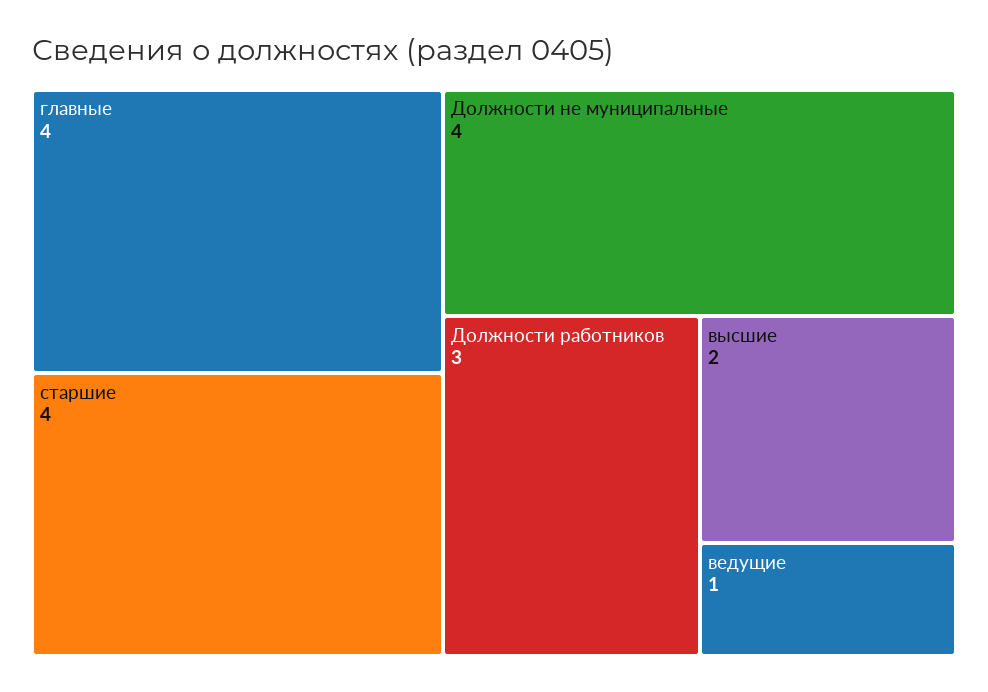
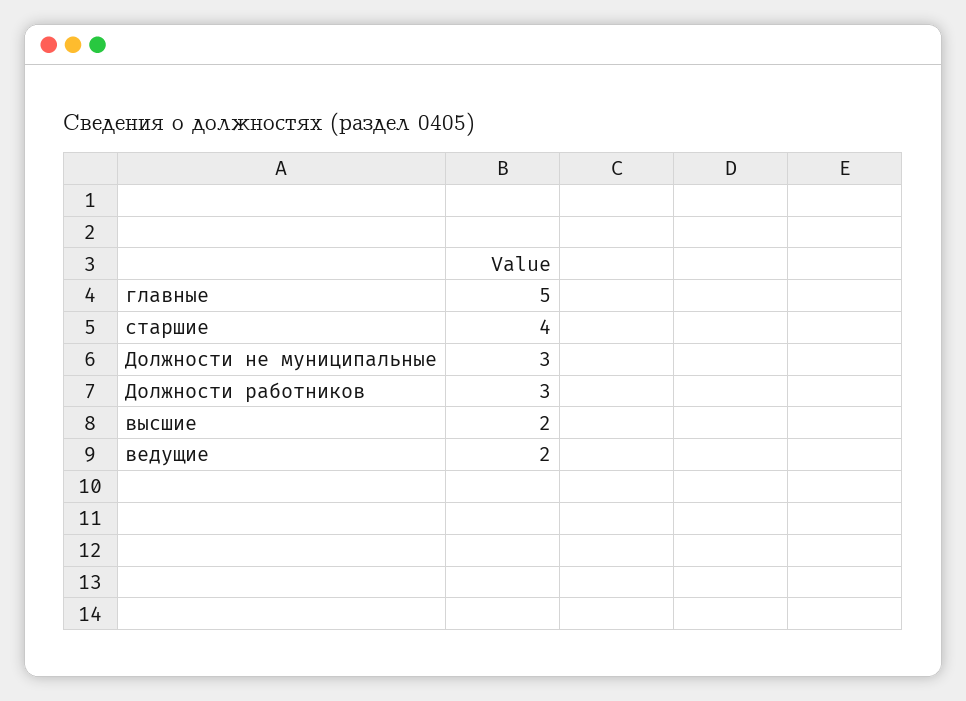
главные: 4 -> 5
Должности не муниципальные: 4 -> 3
ведущие: 1 -> 2

